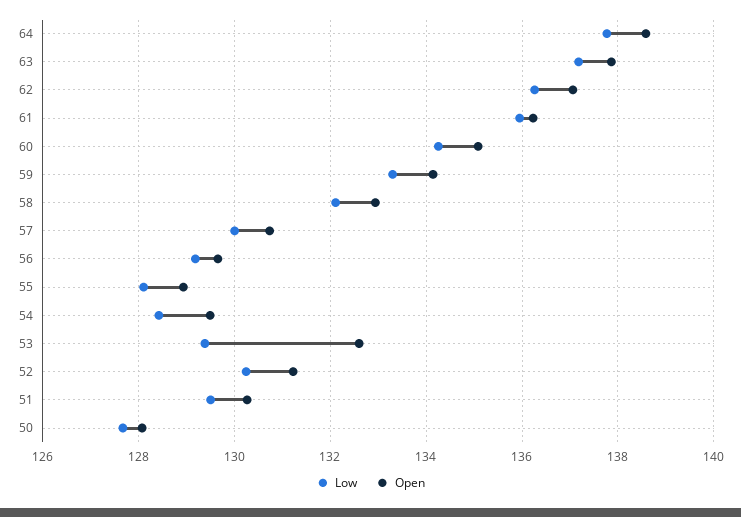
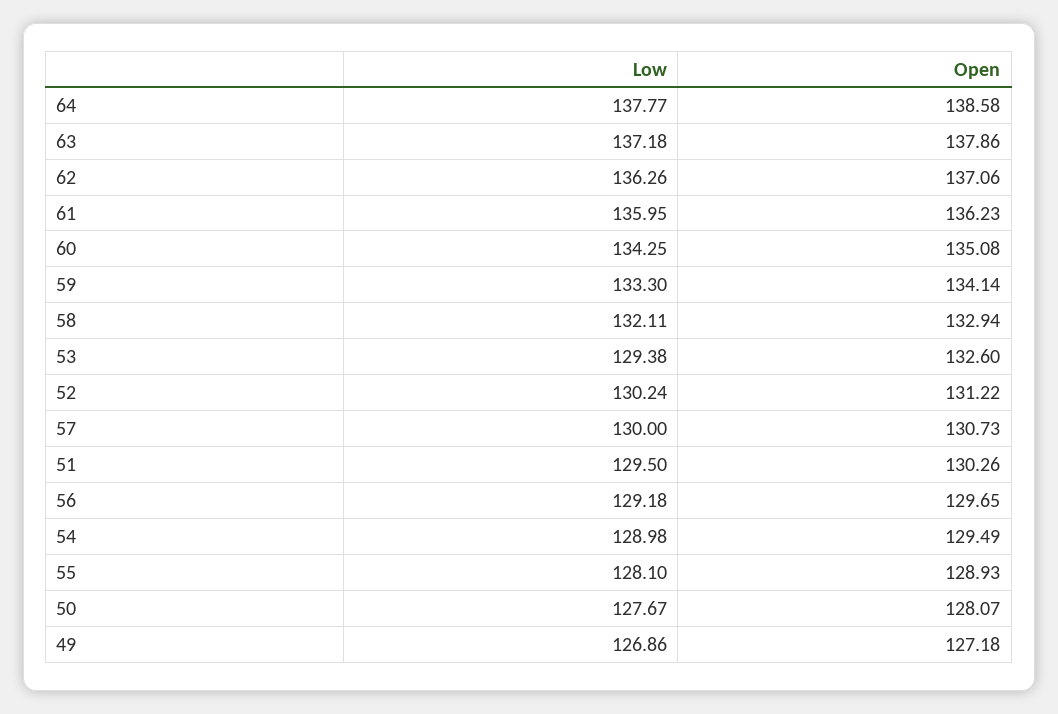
Low, 54: 128.4 -> 128.98
Low, 49: none -> 126.86
Open, 49: none -> 127.18

